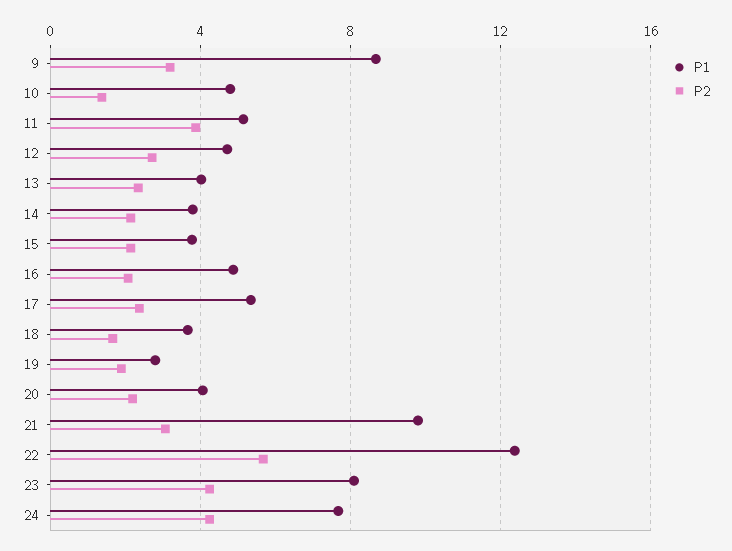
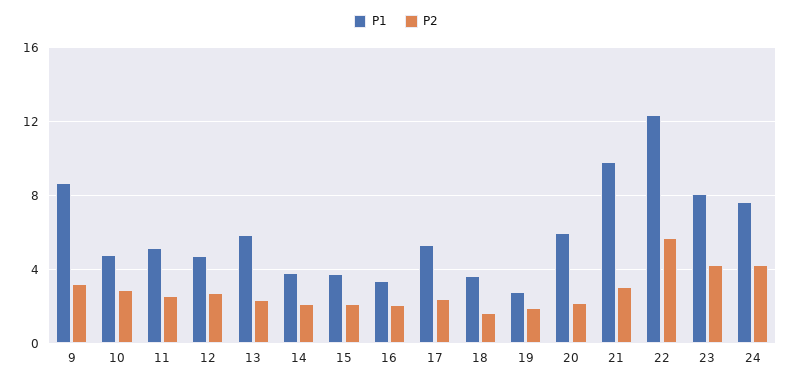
P2, 10: 1.5 -> 3
P2, 11: 4 -> 2.5
P1, 13: 4 -> 6
P1, 16: 5 -> 3.5
P1, 20: 4 -> 6

